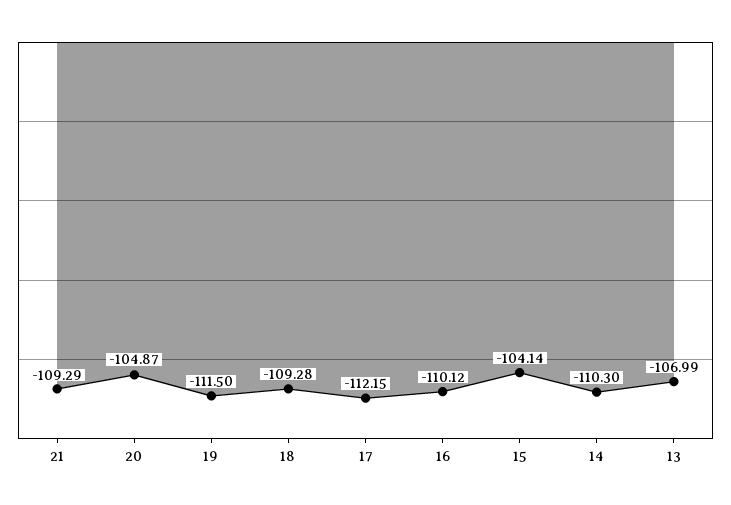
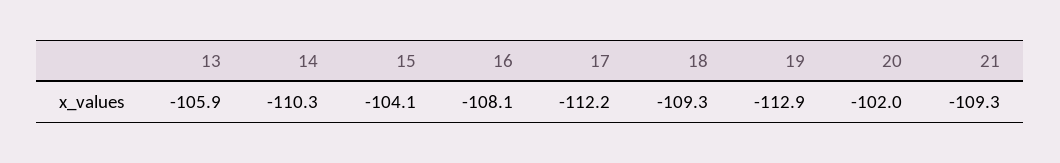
20: -104.87 -> -102
19: -111.5 -> -112.9
16: -110.12 -> -108.1
13: -106.99 -> -105.9

